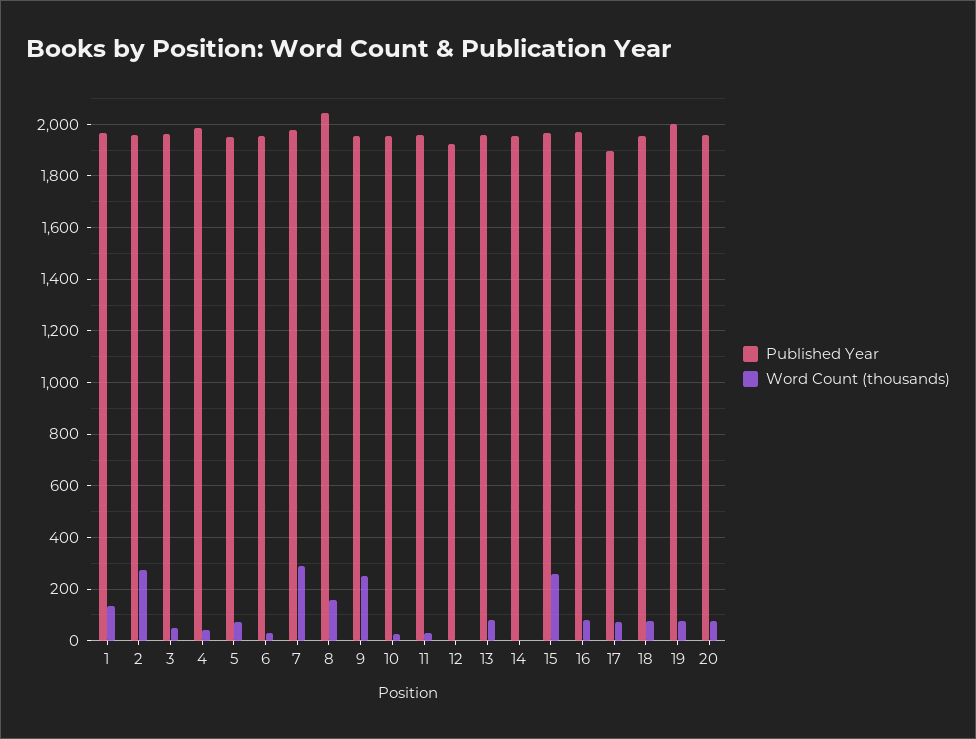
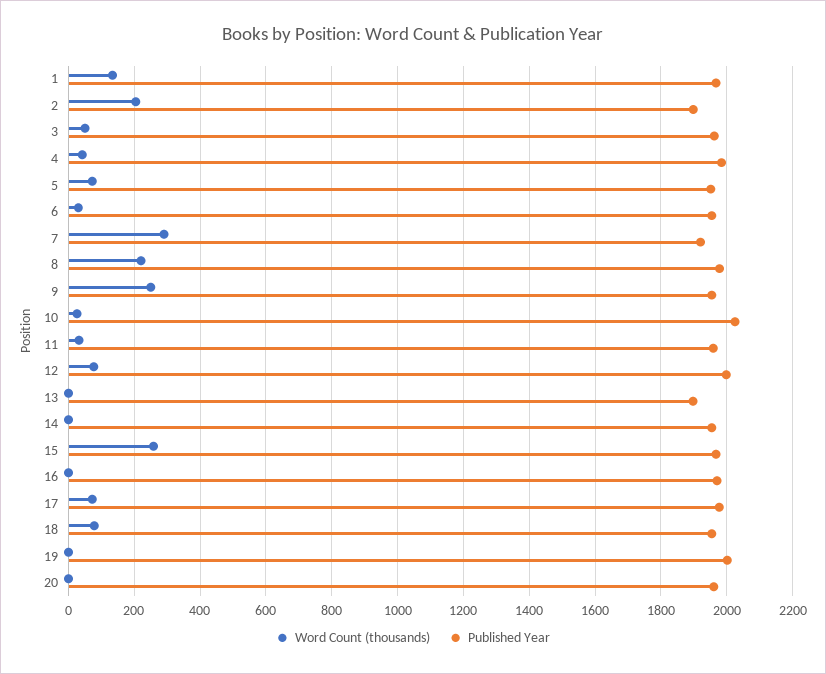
Published Year, 2: 1950 -> 1900
Word Count (thousands), 2: 275 -> 200
Published Year, 7: 1975 -> 1920
Published Year, 8: 2050 -> 1980
Word Count (thousands), 8: 150 -> 220
Published Year, 10: 1950 -> 2020
Published Year, 12: 1925 -> 2000
Word Count (thousands), 12: 0 -> 80
Published Year, 13: 1950 -> 1900
Word Count (thousands), 13: 75 -> 0
Word Count (thousands), 16: 75 -> 0
Published Year, 17: 1900 -> 1980
Word Count (thousands), 19: 75 -> 0
Word Count (thousands), 20: 75 -> 0

